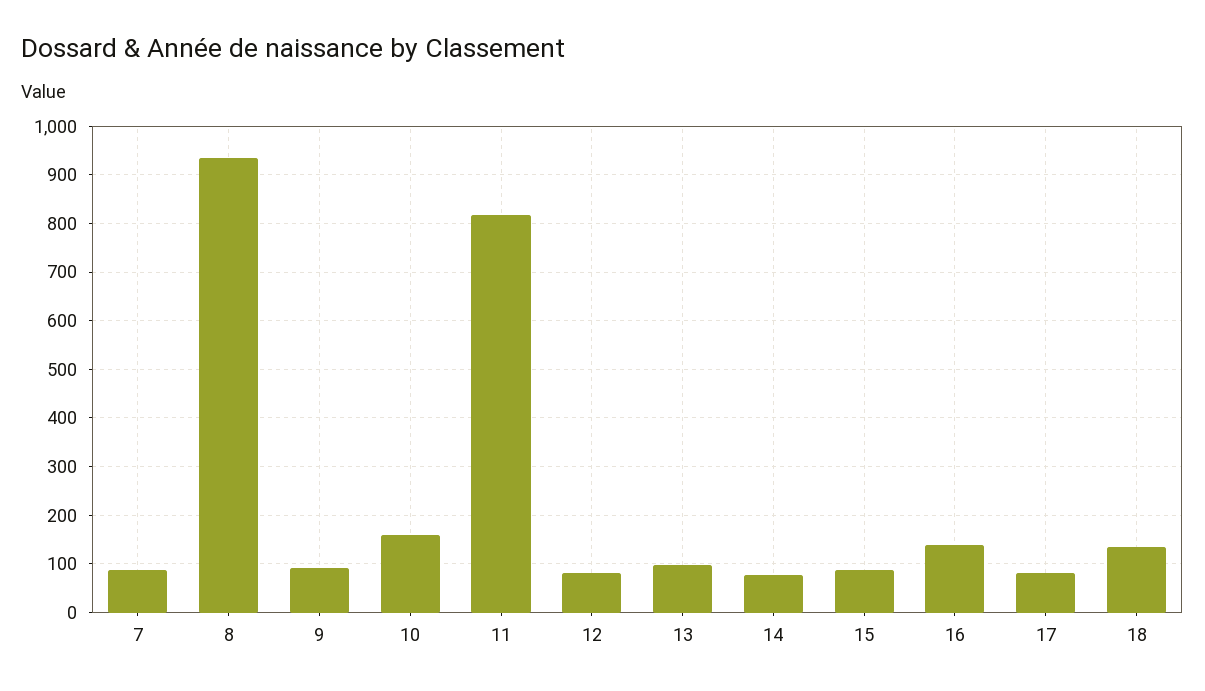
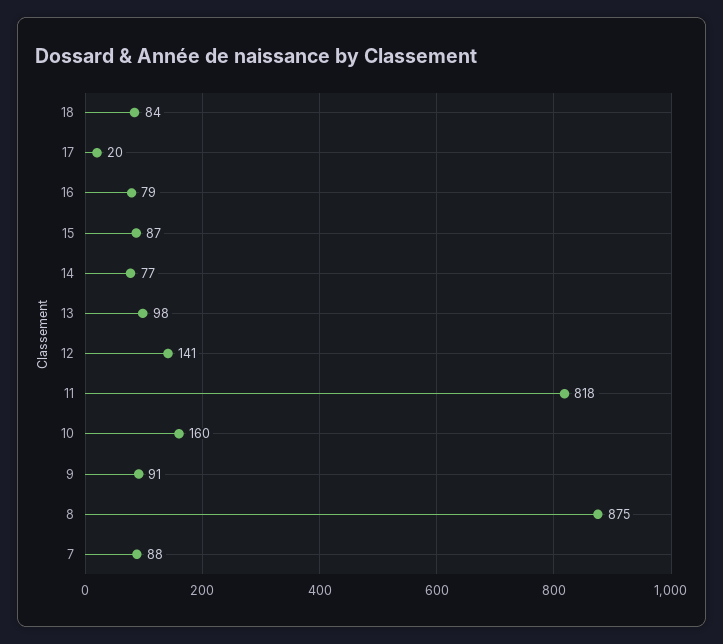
8: 940 -> 875
12: 80 -> 141
16: 140 -> 79
17: 80 -> 20
18: 140 -> 84

